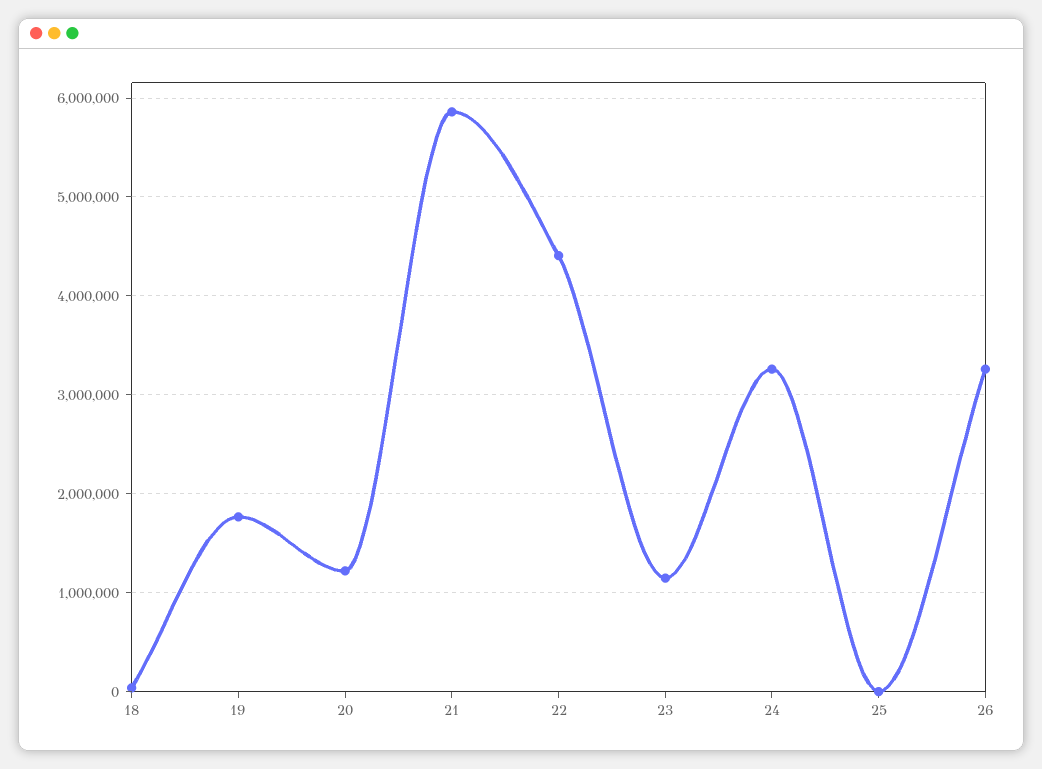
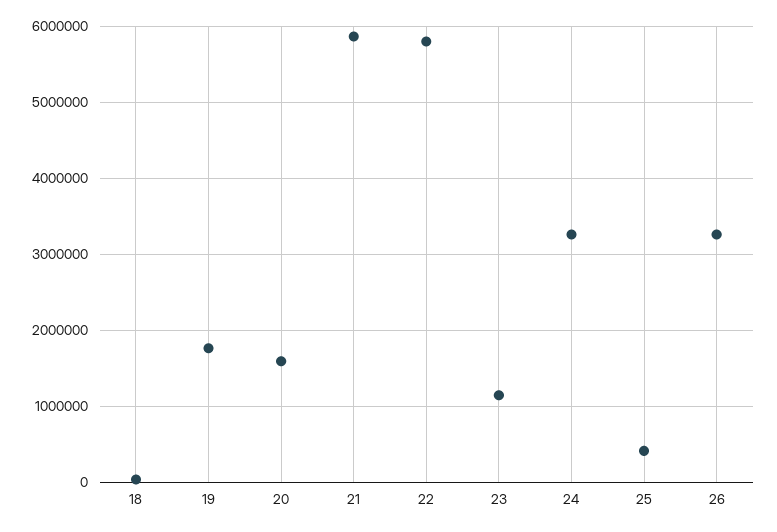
20: 1200000 -> 1600000
22: 4400000 -> 5800000
25: 0 -> 400000

